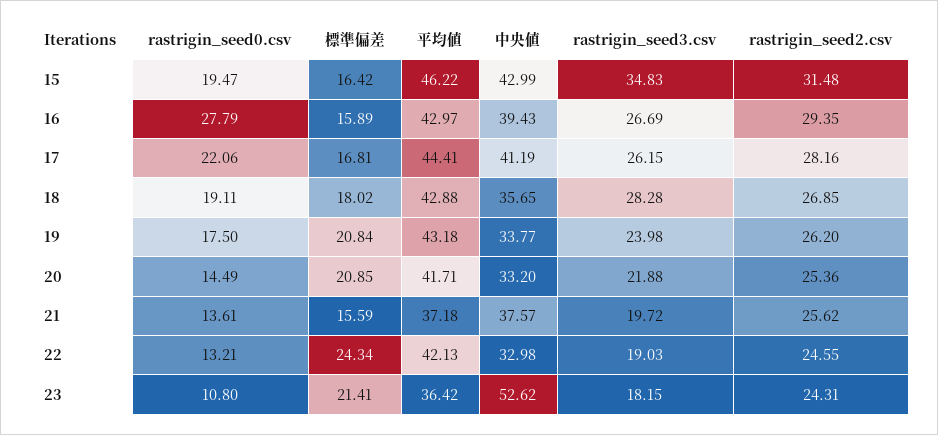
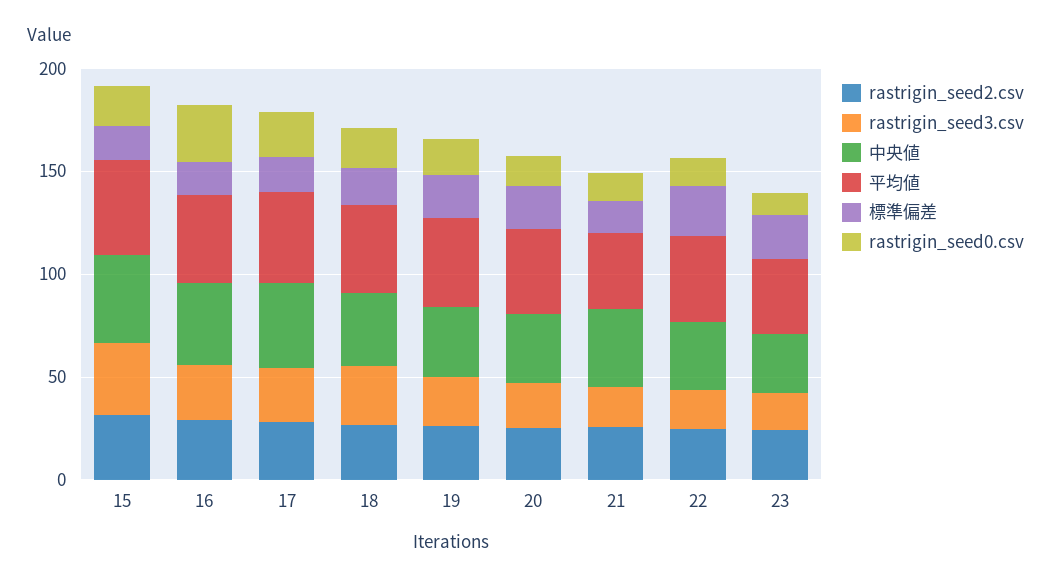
中央値, 23: 52.62 -> 30

